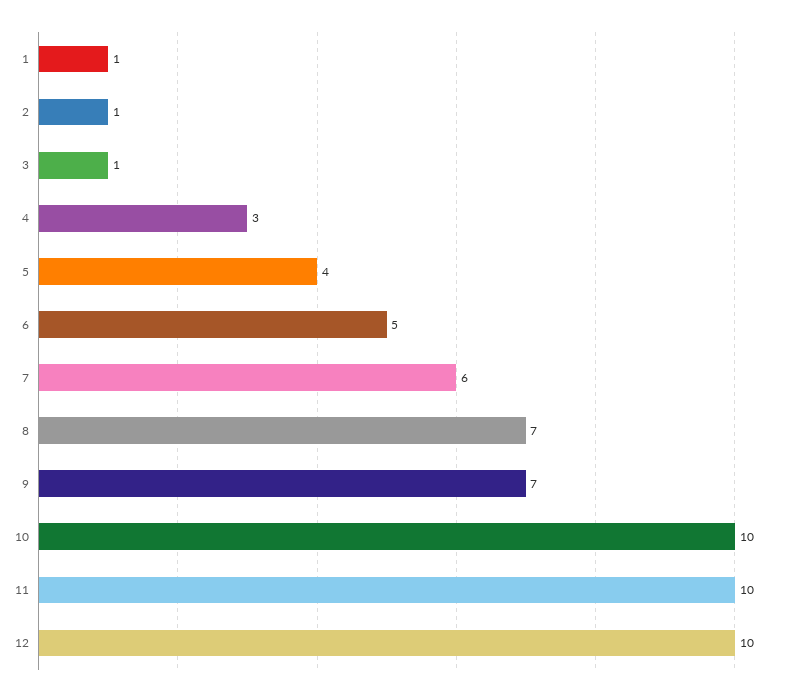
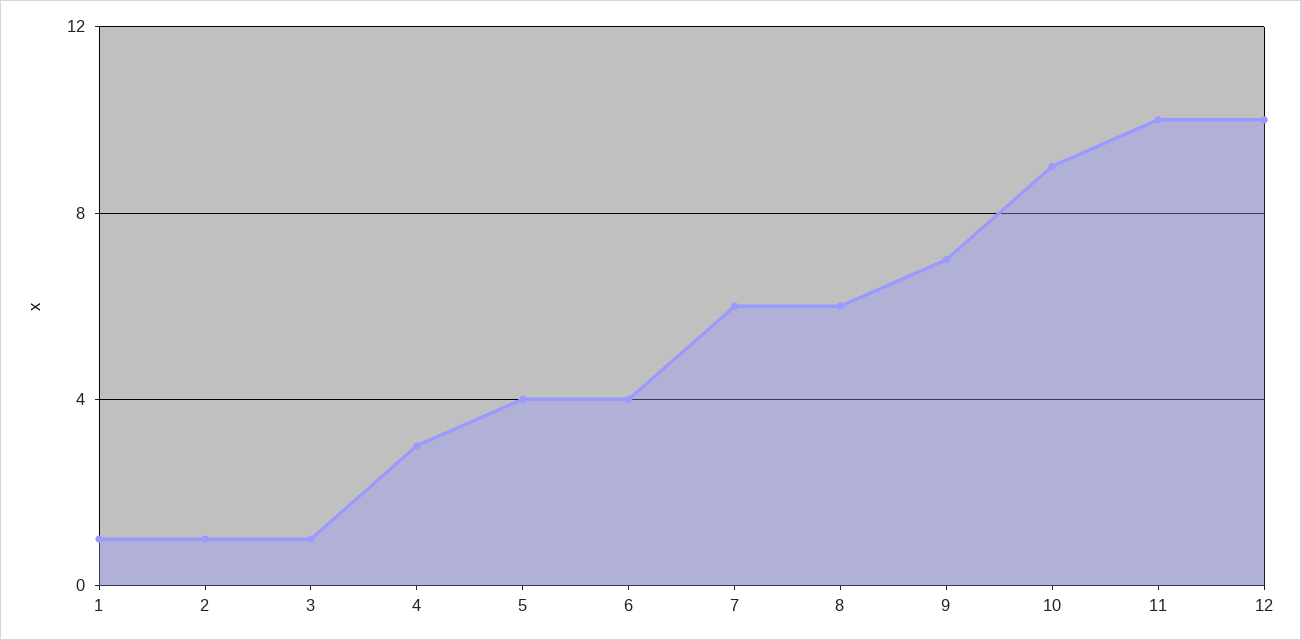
6: 5 -> 4
8: 7 -> 6
10: 10 -> 9

